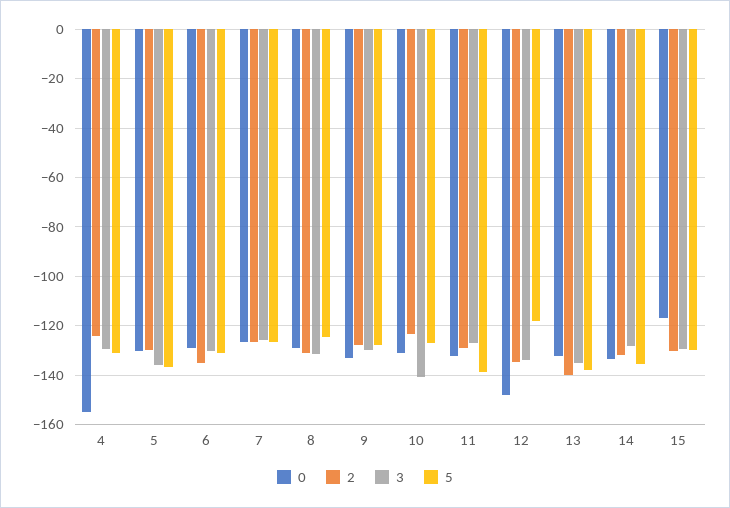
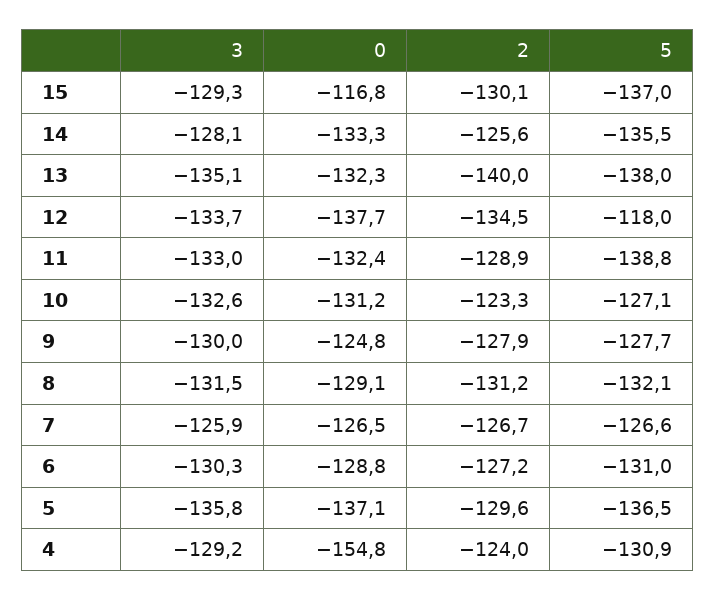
0, 5: -130 -> -137.1
2, 6: -135 -> -127.2
5, 8: -125 -> -132.1
0, 9: -132.5 -> -124.8
3, 10: -140 -> -132.6
3, 11: -127.5 -> -133
0, 12: -147.5 -> -137.7
2, 14: -132.5 -> -125.6
5, 15: -130 -> -137

